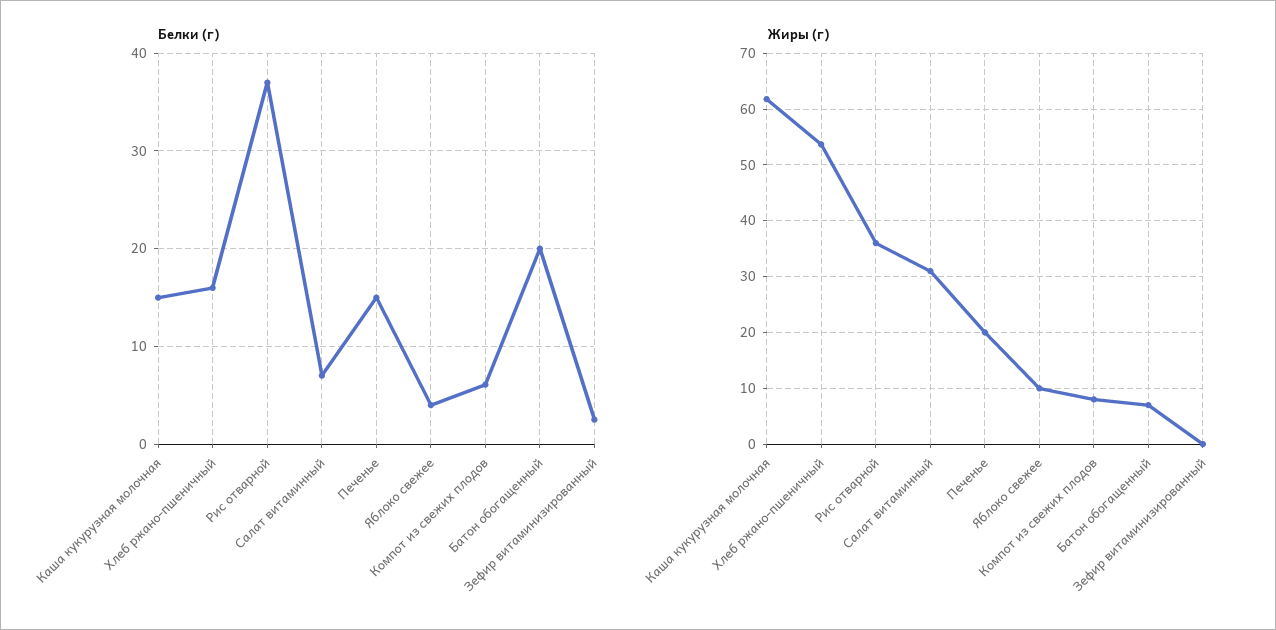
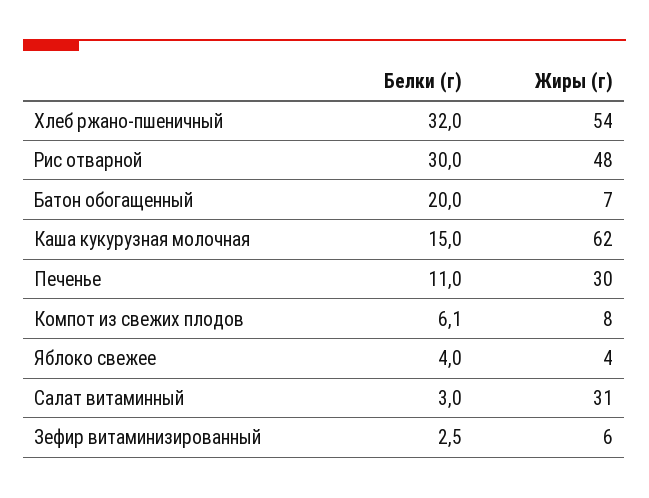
Белки (г), Хлеб ржано-пшеничный: 16 -> 32
Белки (г), Рис отварной: 37 -> 30
Белки (г), Салат витаминный: 7 -> 3
Белки (г), Печенье: 15 -> 11
Жиры (г), Рис отварной: 36 -> 48
Жиры (г), Печенье: 20 -> 30
Жиры (г), Яблоко свежее: 10 -> 4
Жиры (г), Зефир витаминизированный: 0 -> 6

